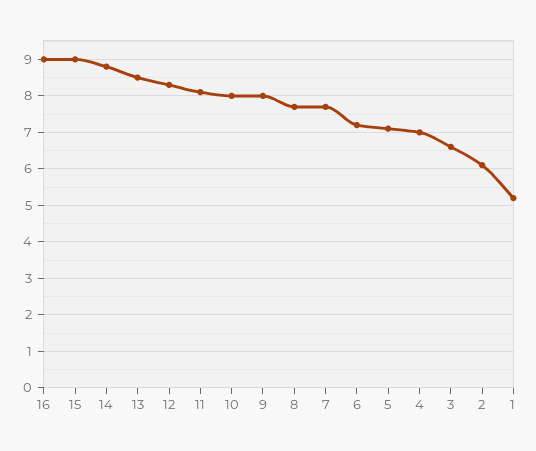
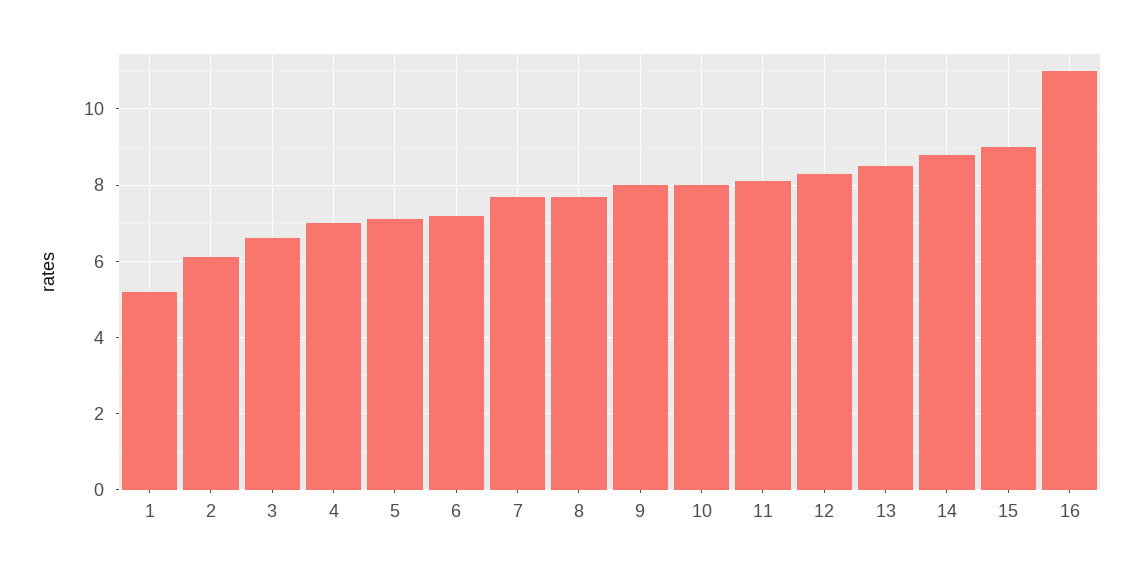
16: 9 -> 11

